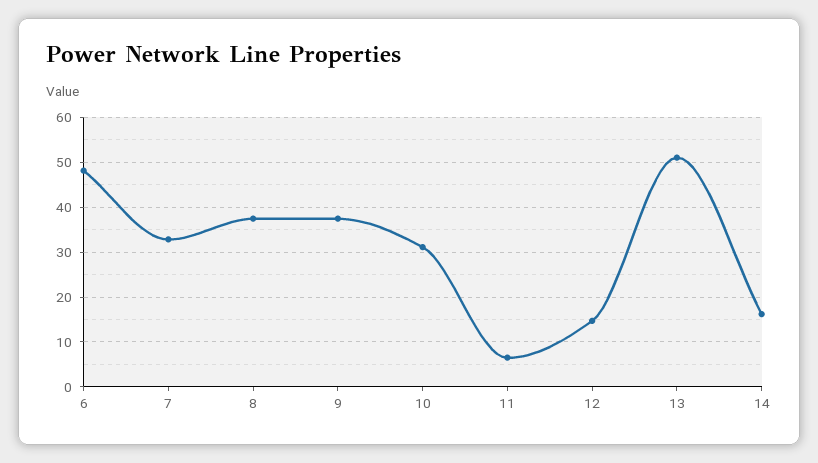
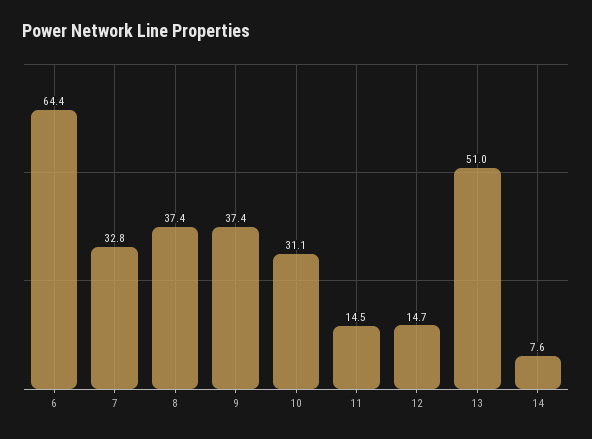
6: 48 -> 64.4
11: 6 -> 14.5
14: 16 -> 7.6

